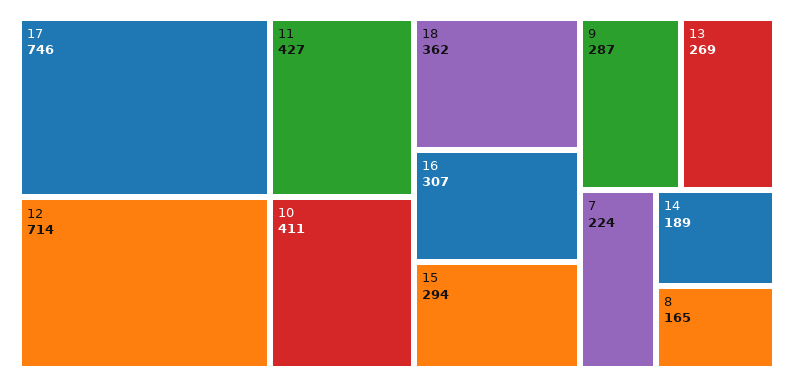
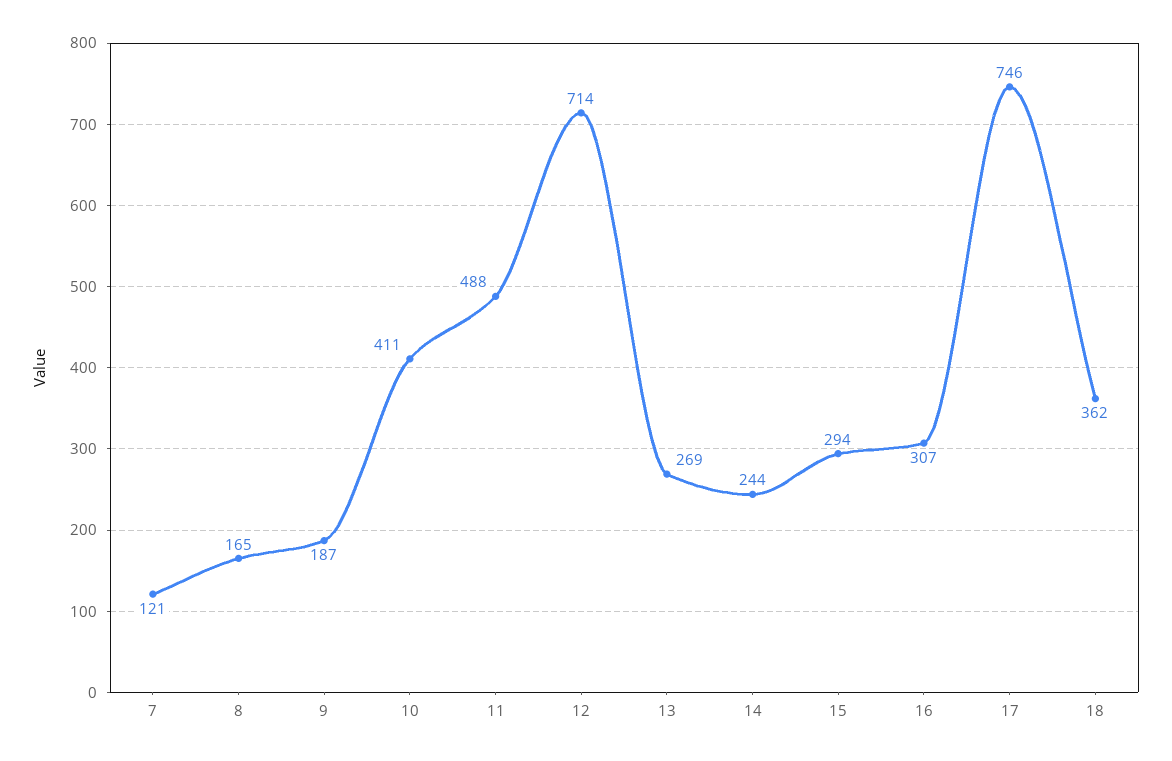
11: 427 -> 488
9: 287 -> 187
7: 224 -> 121
14: 189 -> 244

